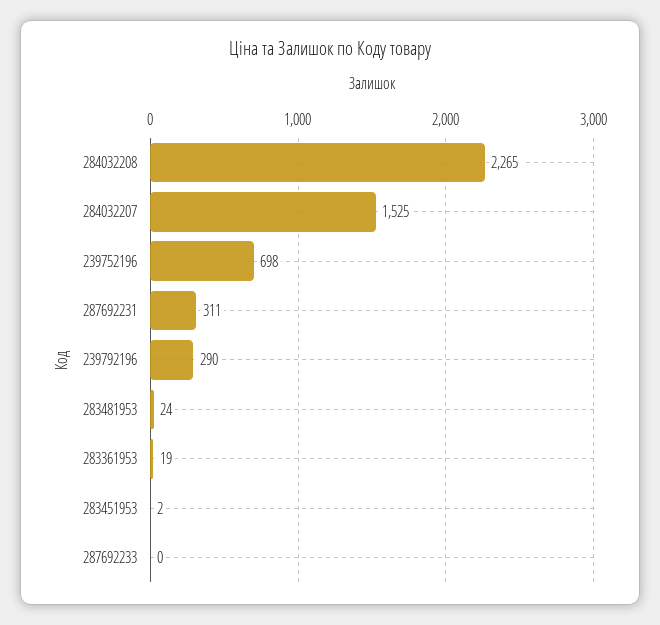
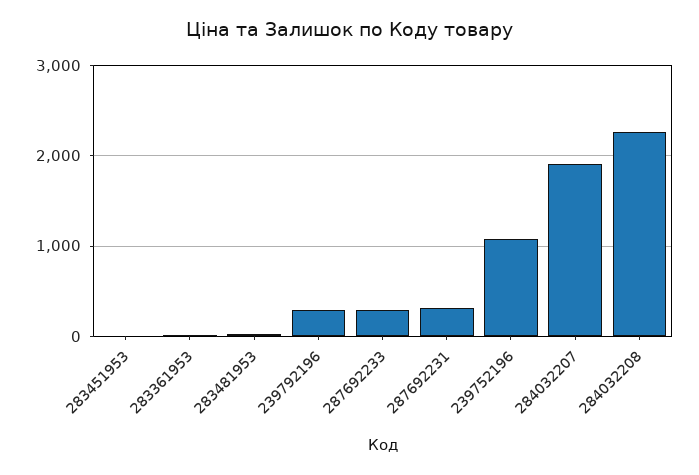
284032207: 1525 -> 1900
239752196: 698 -> 1100
287692233: 0 -> 300

